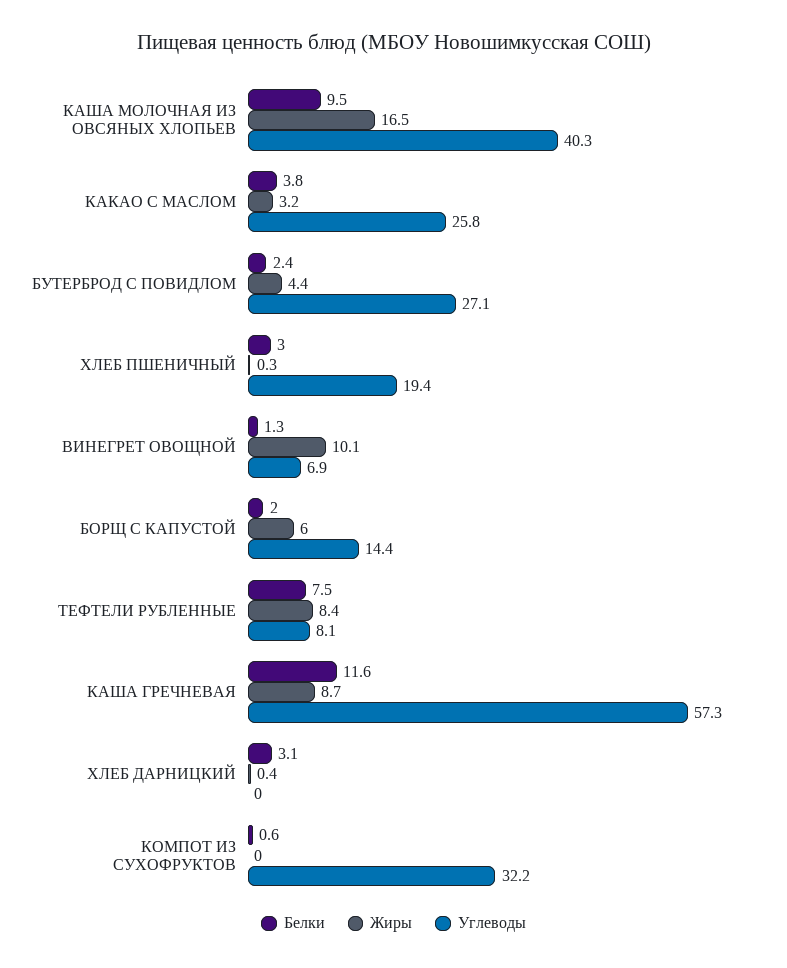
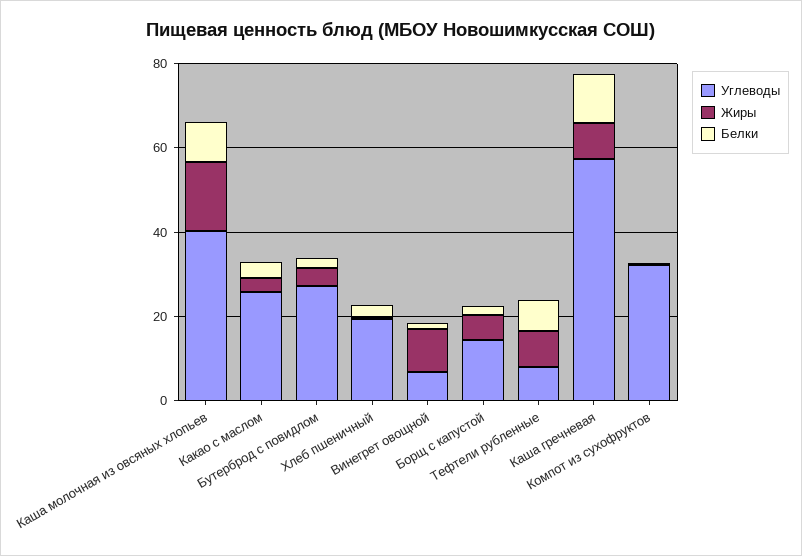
Белки, ХЛЕБ ДАРНИЦКИЙ: 3.1 -> none
Жиры, ХЛЕБ ДАРНИЦКИЙ: 0.4 -> none
Углеводы, ХЛЕБ ДАРНИЦКИЙ: 0 -> none

